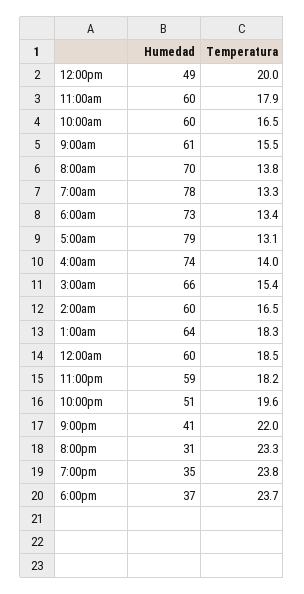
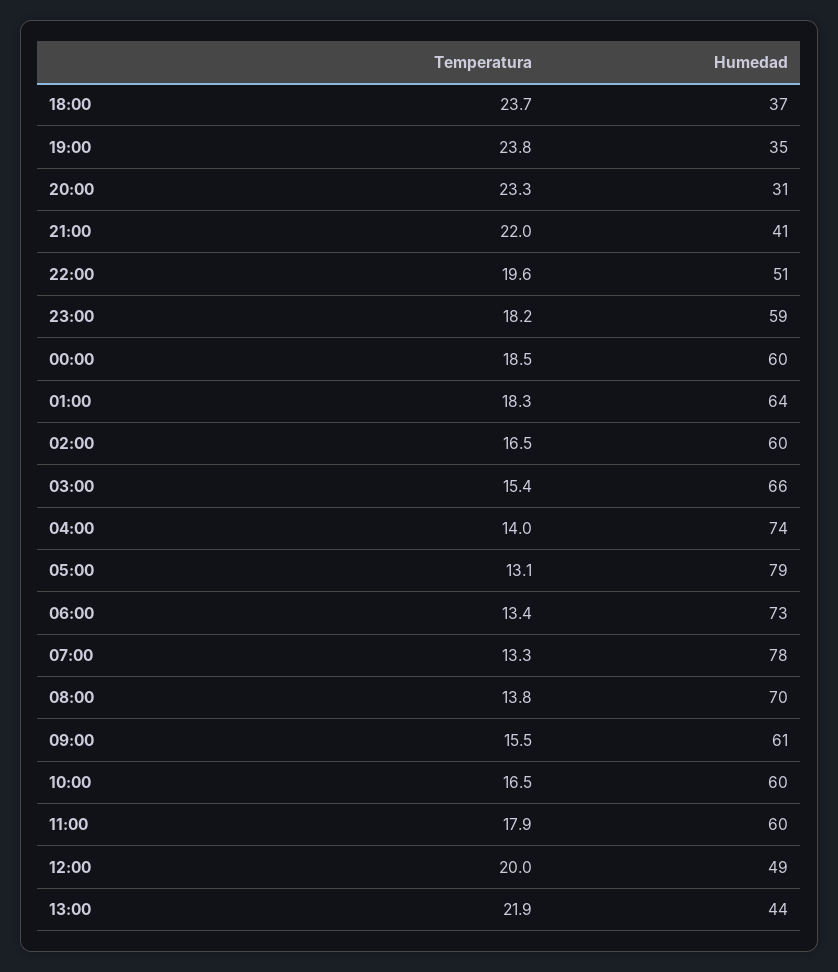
Temperatura, 13:00: none -> 21.9
Humedad, 13:00: none -> 44

